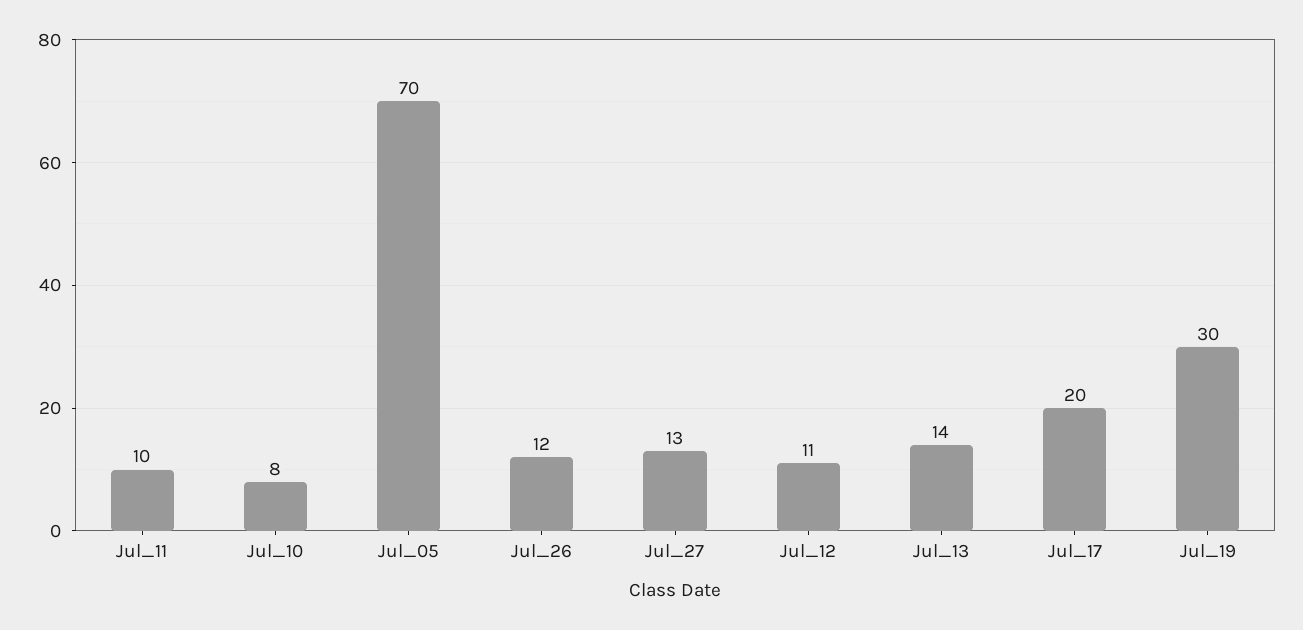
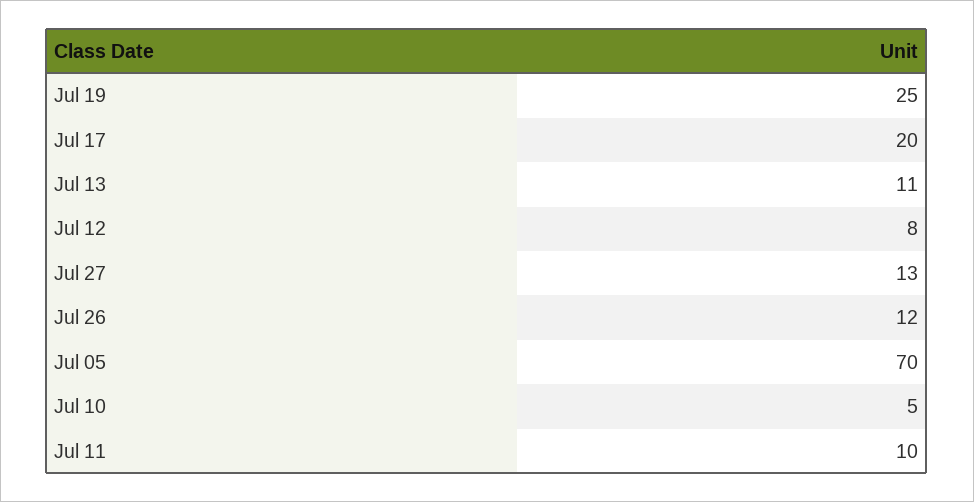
Jul_10: 8 -> 5
Jul_12: 11 -> 8
Jul_13: 14 -> 11
Jul_19: 30 -> 25

